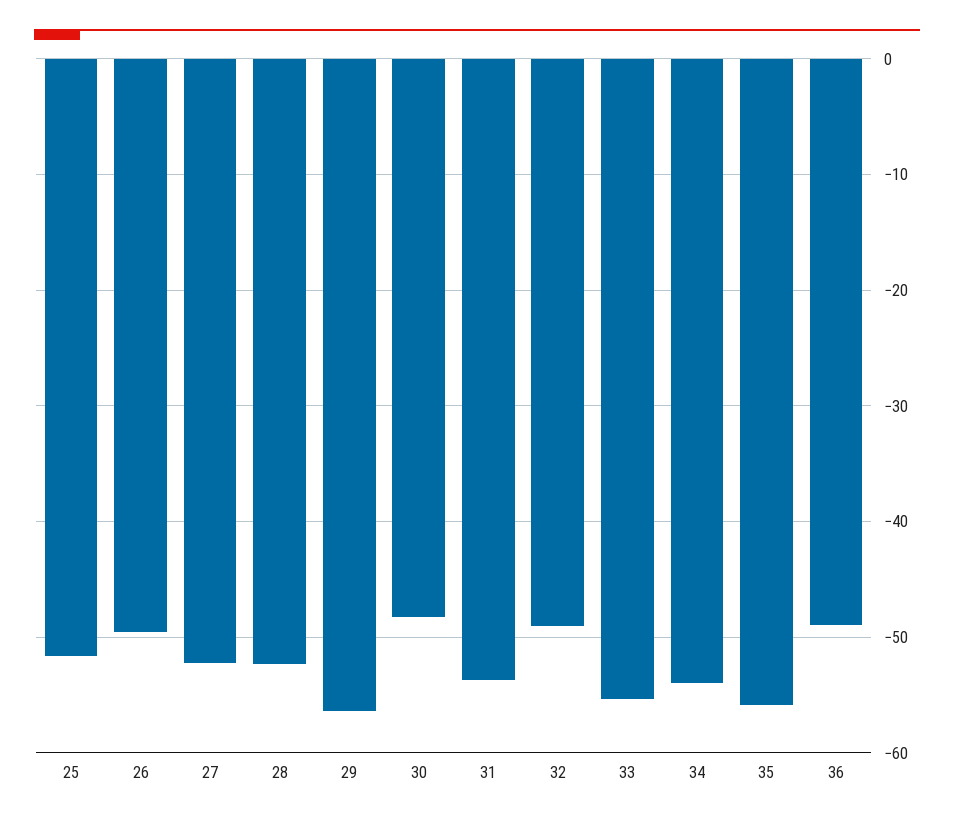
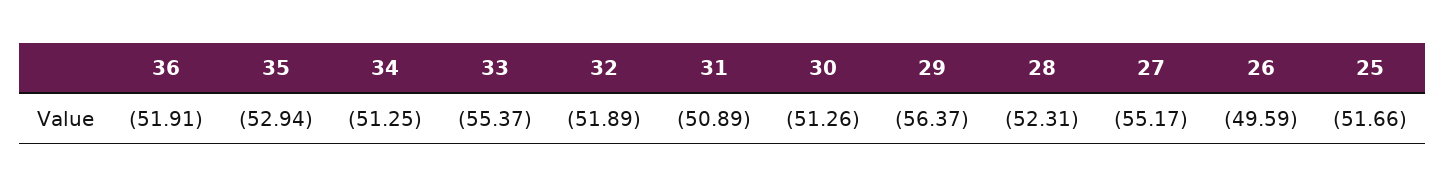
27: -52 -> -55.17
30: -48 -> -51.26
31: -54 -> -50.89
32: -49 -> -51.89
34: -54 -> -51.25
35: -56 -> -52.94
36: -49 -> -51.91

